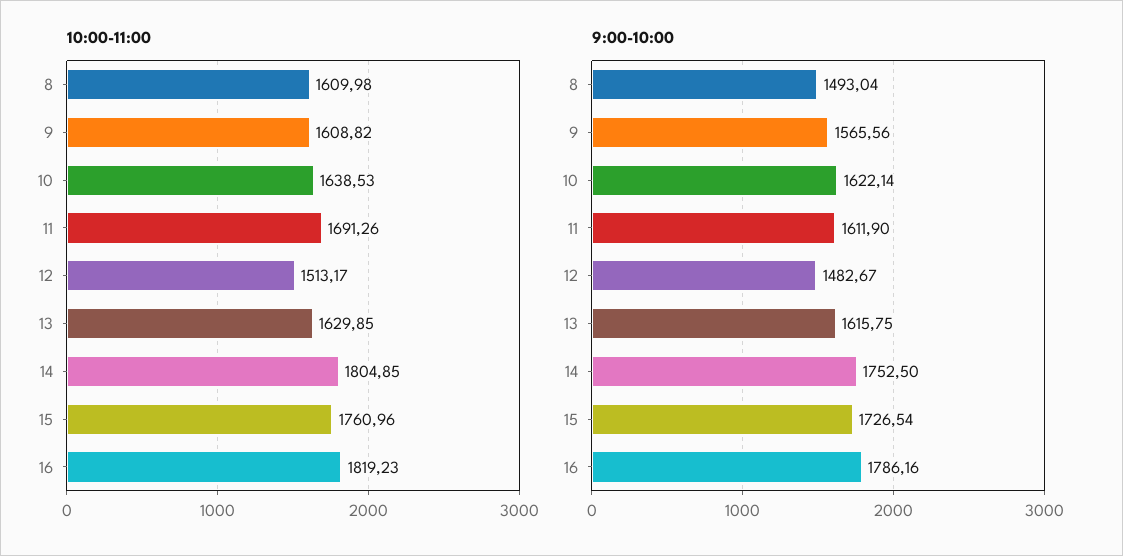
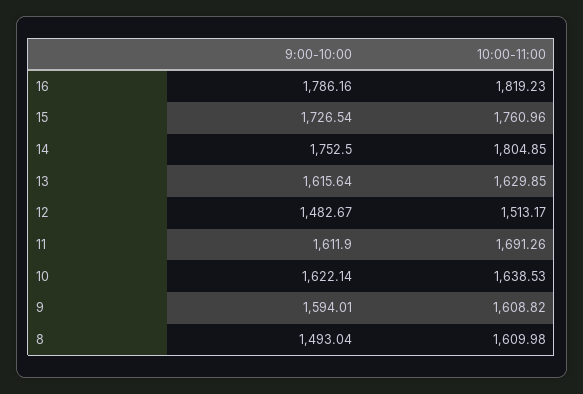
9:00-10:00, 9: 1565.56 -> 1594.01
9:00-10:00, 13: 1615.75 -> 1615.64

